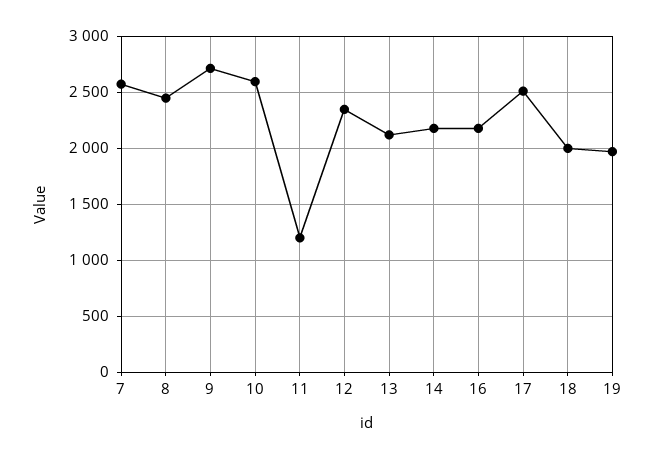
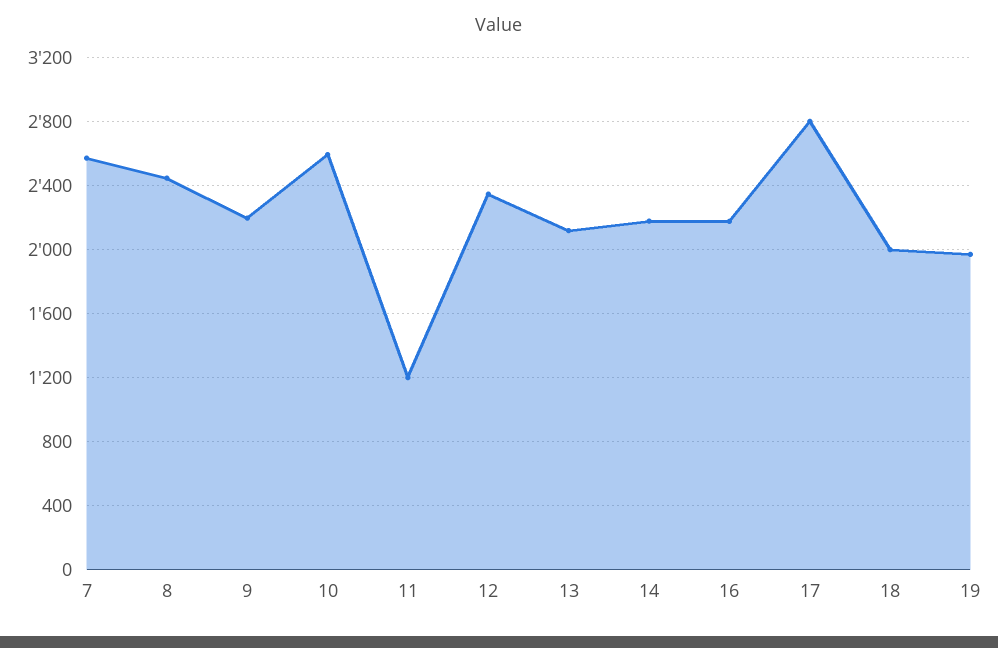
9: 2700 -> 2200
17: 2500 -> 2800

